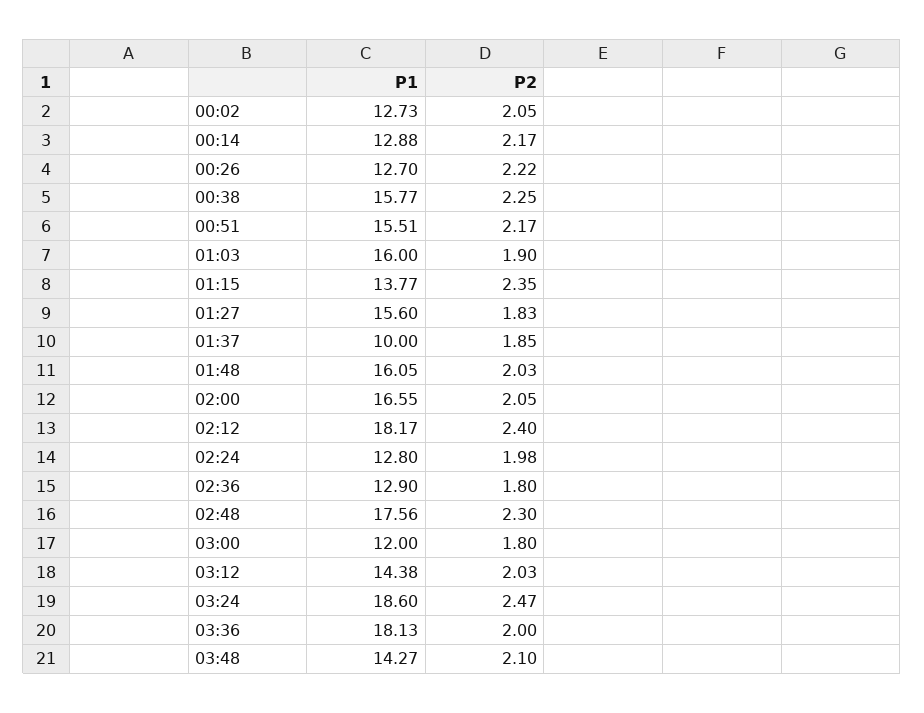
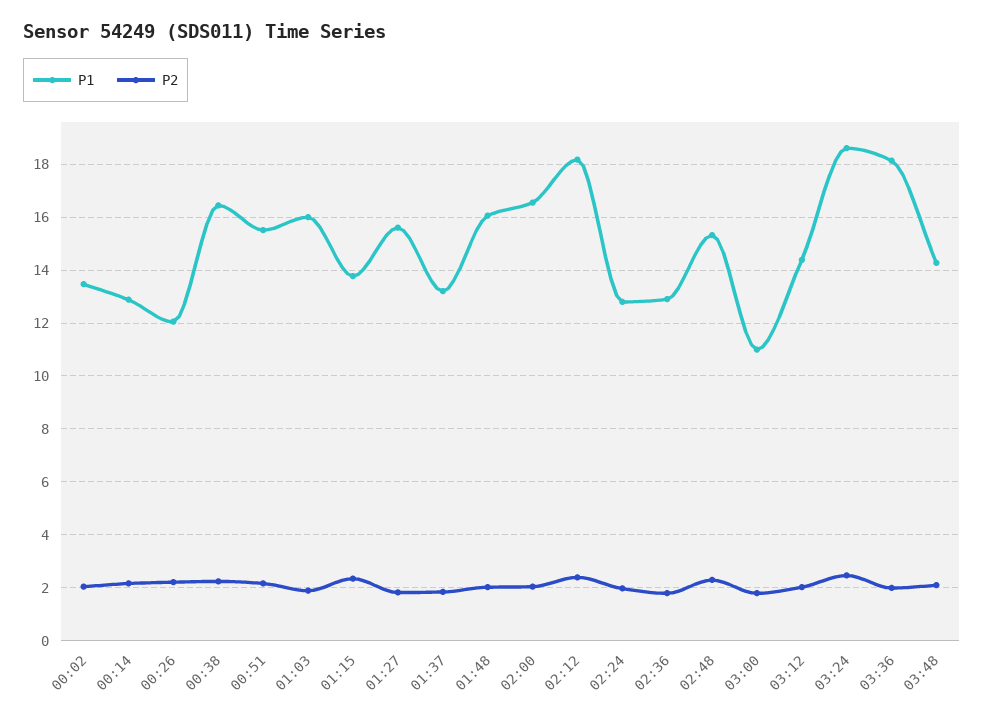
P1, 00:02: 12.73 -> 13.5
P1, 00:26: 12.7 -> 12
P1, 00:38: 15.77 -> 16.5
P1, 01:37: 10 -> 13.25
P1, 02:48: 17.56 -> 15.25
P1, 03:00: 12 -> 11

